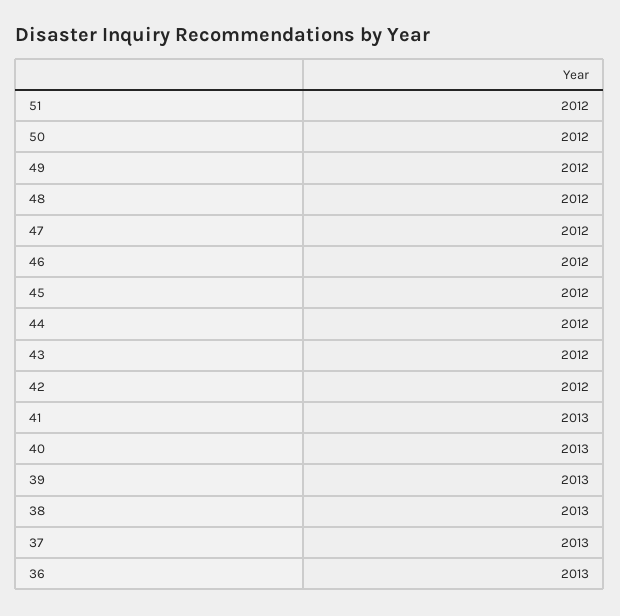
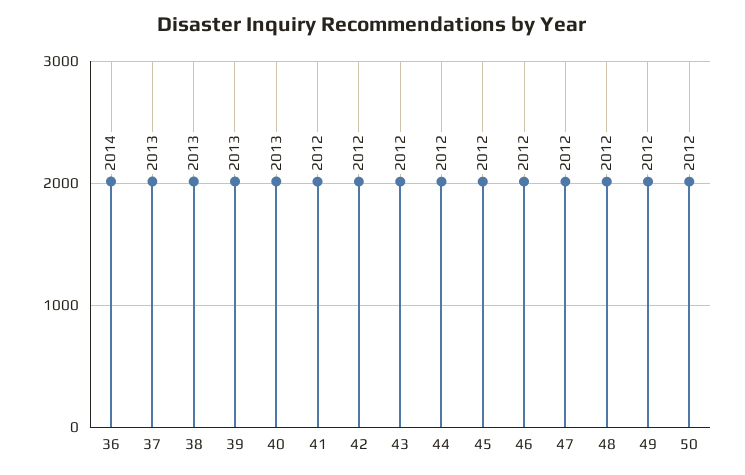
51: 2012 -> none
41: 2013 -> 2012
36: 2013 -> 2014

